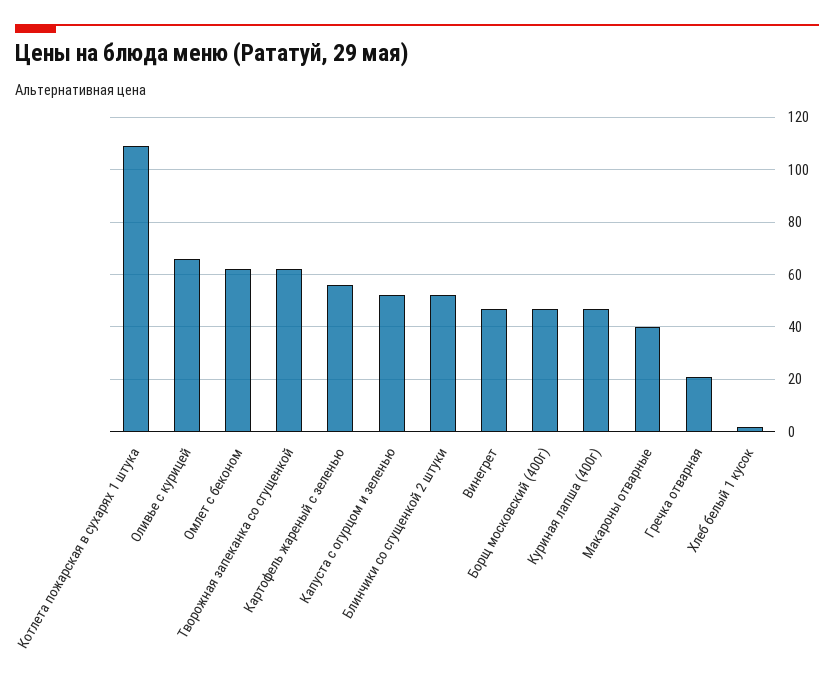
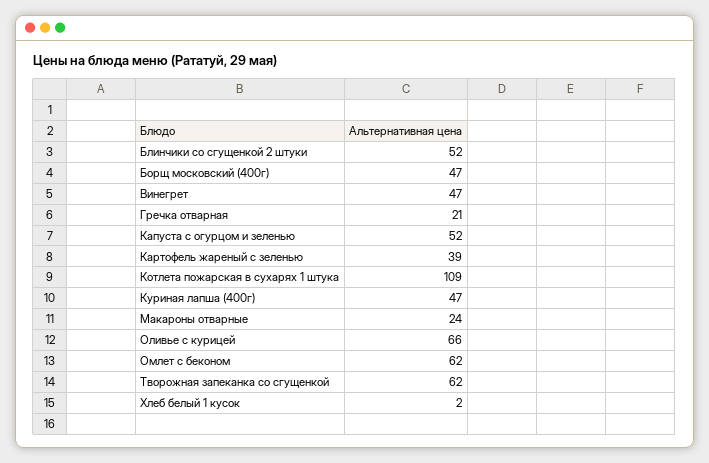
Картофель жареный с зеленью: 55 -> 39
Макароны отварные: 40 -> 24

